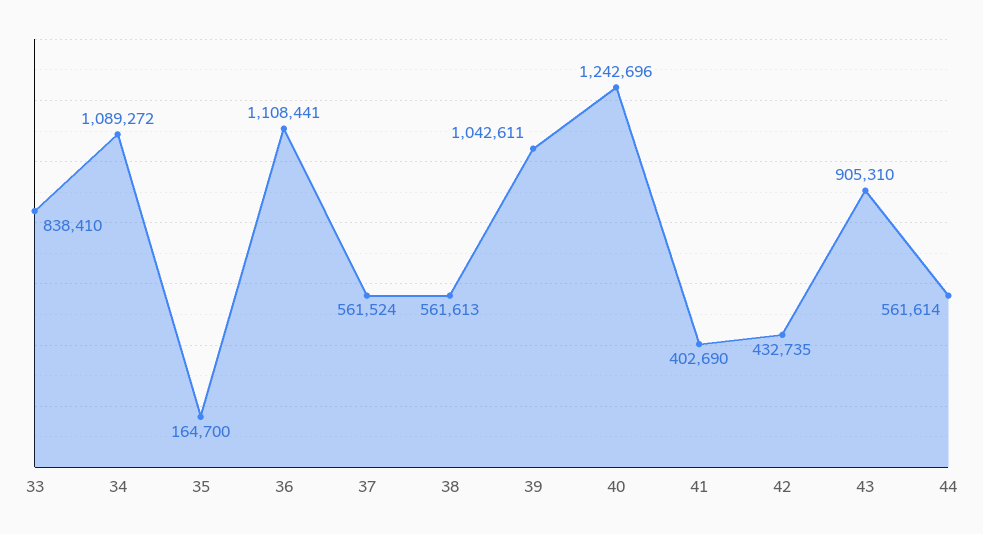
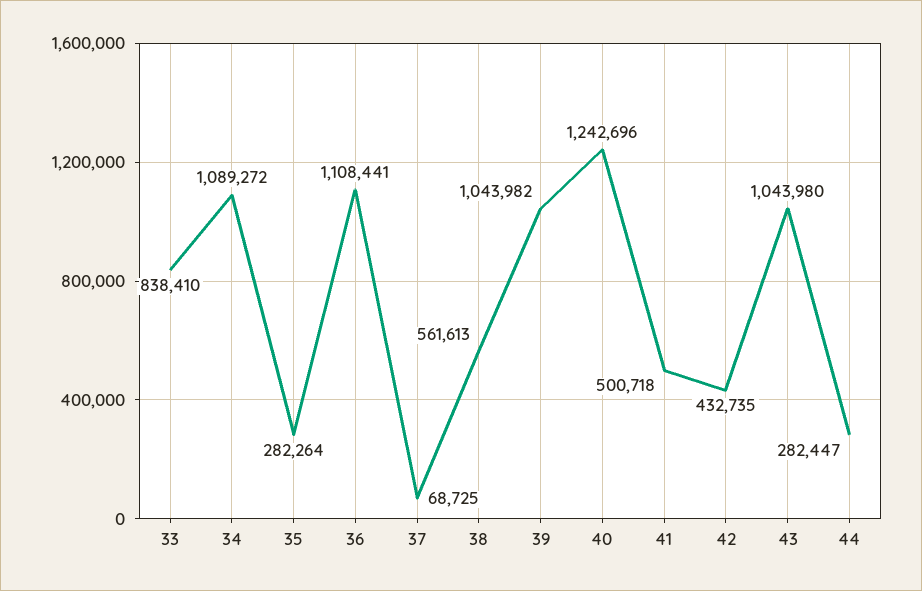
35: 164700 -> 282264
37: 561524 -> 68725
39: 1042611 -> 1043982
41: 402690 -> 500718
43: 905310 -> 1043980
44: 561614 -> 282447

